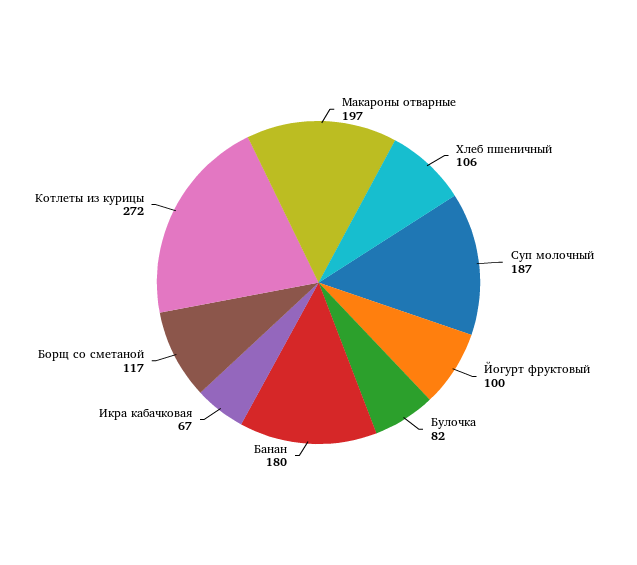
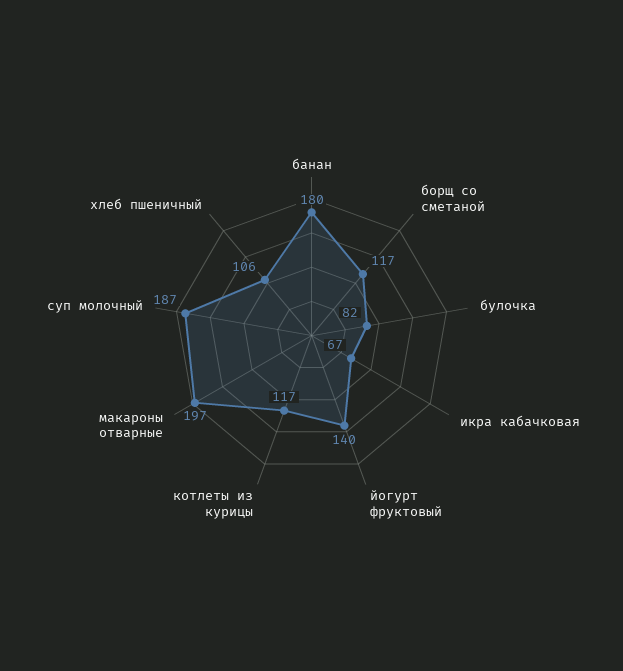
Йогурт фруктовый: 100 -> 140
Котлеты из курицы: 272 -> 117

